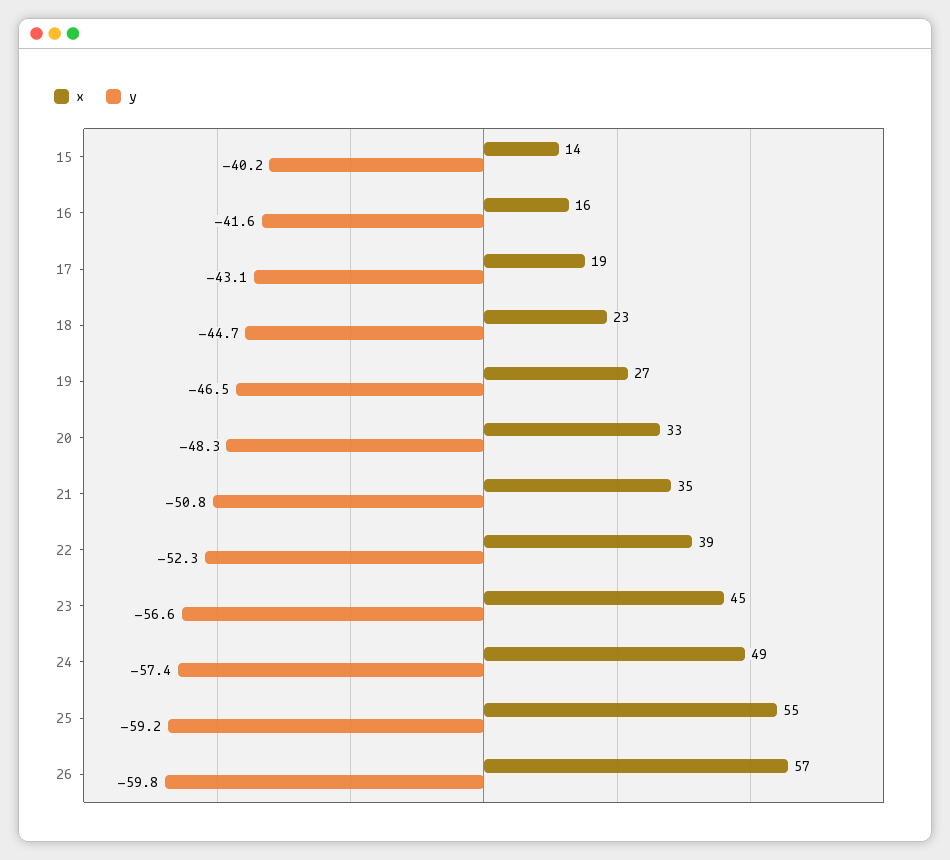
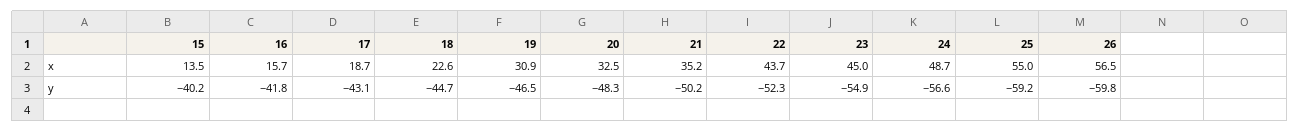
y, 16: -41.6 -> -41.8
x, 19: 27 -> 30.9
y, 21: -50.8 -> -50.2
x, 22: 39 -> 43.7
y, 23: -56.6 -> -54.9
y, 24: -57.4 -> -56.6

